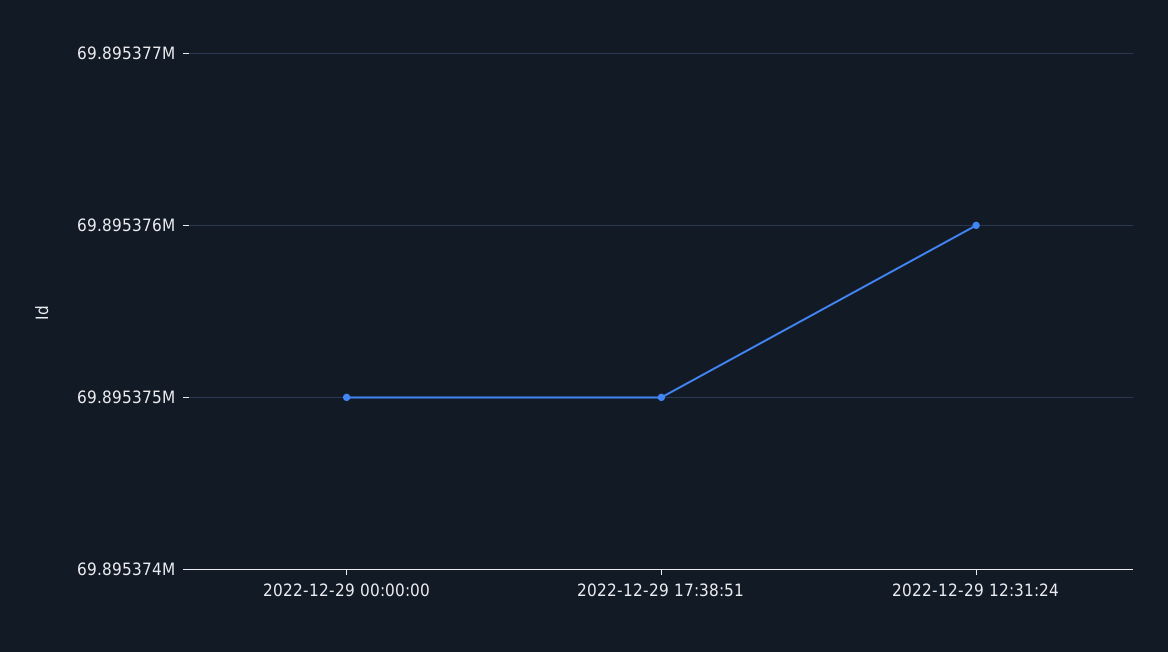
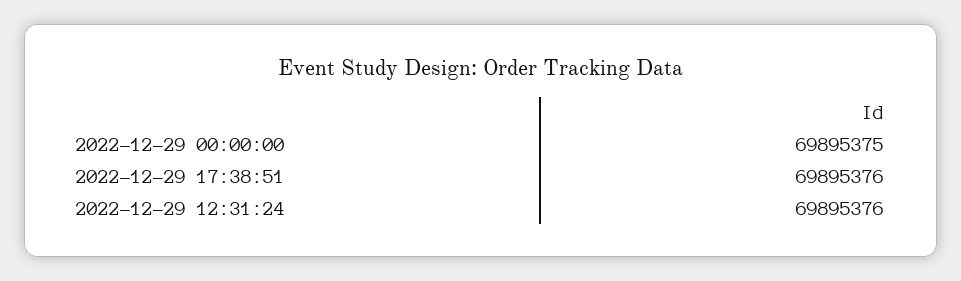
2022-12-29 17:38:51: 69895375 -> 69895376

